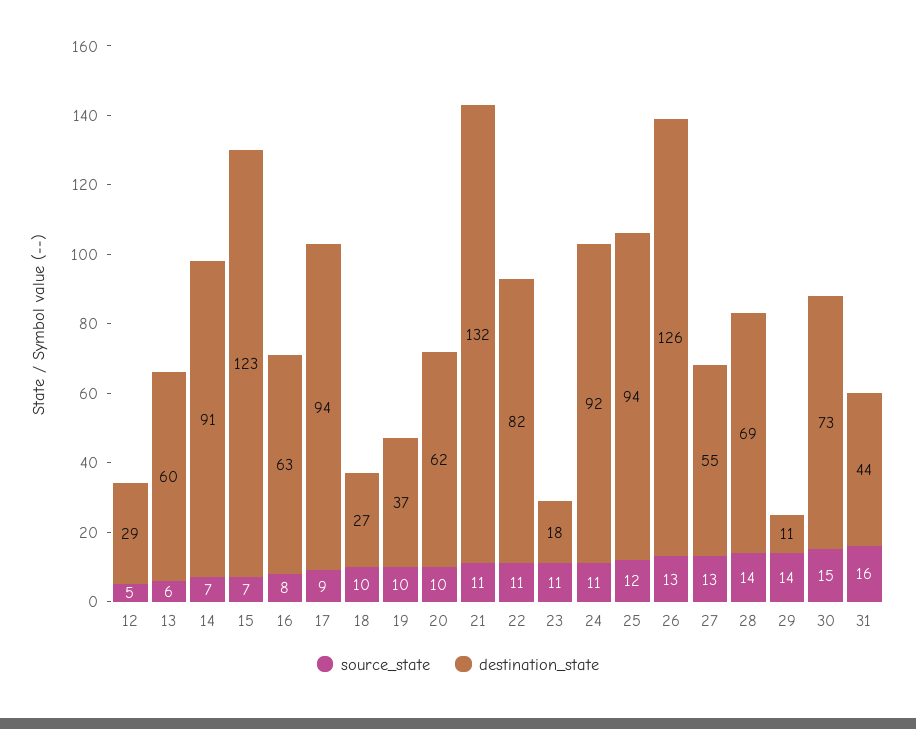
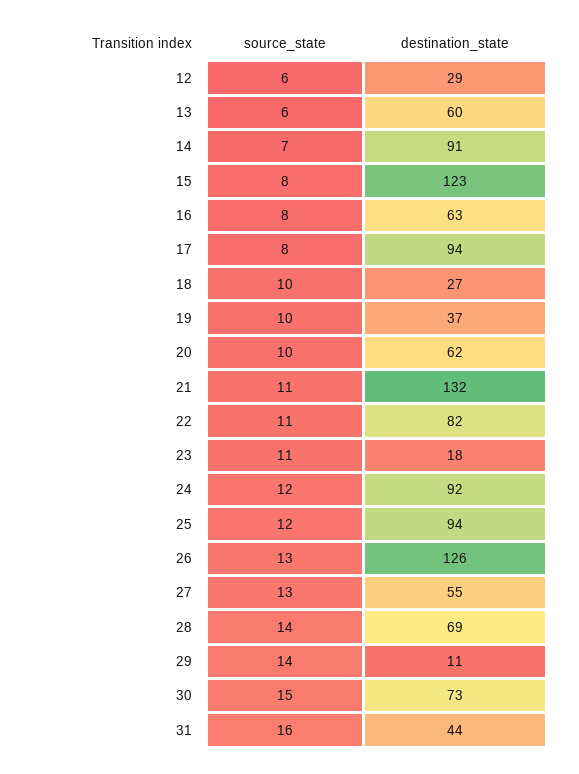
source_state, 12: 5 -> 6
source_state, 15: 7 -> 8
source_state, 17: 9 -> 8
source_state, 24: 11 -> 12

